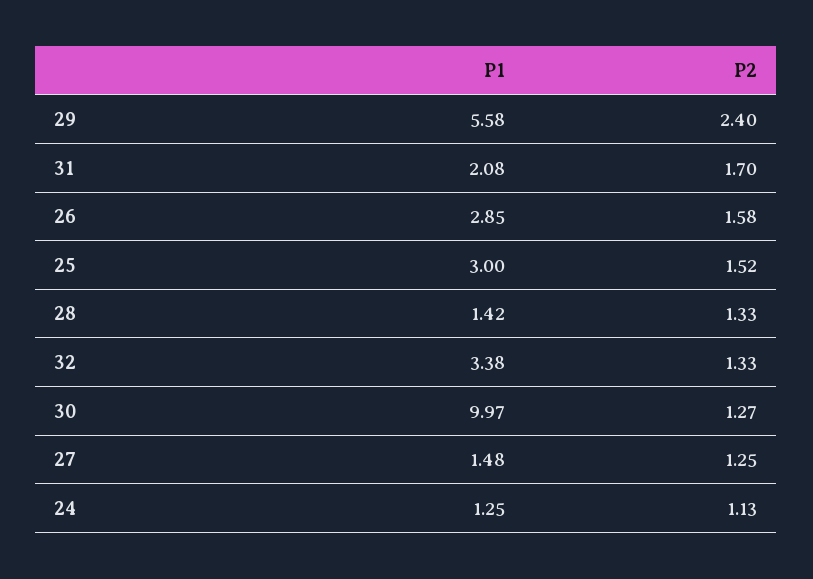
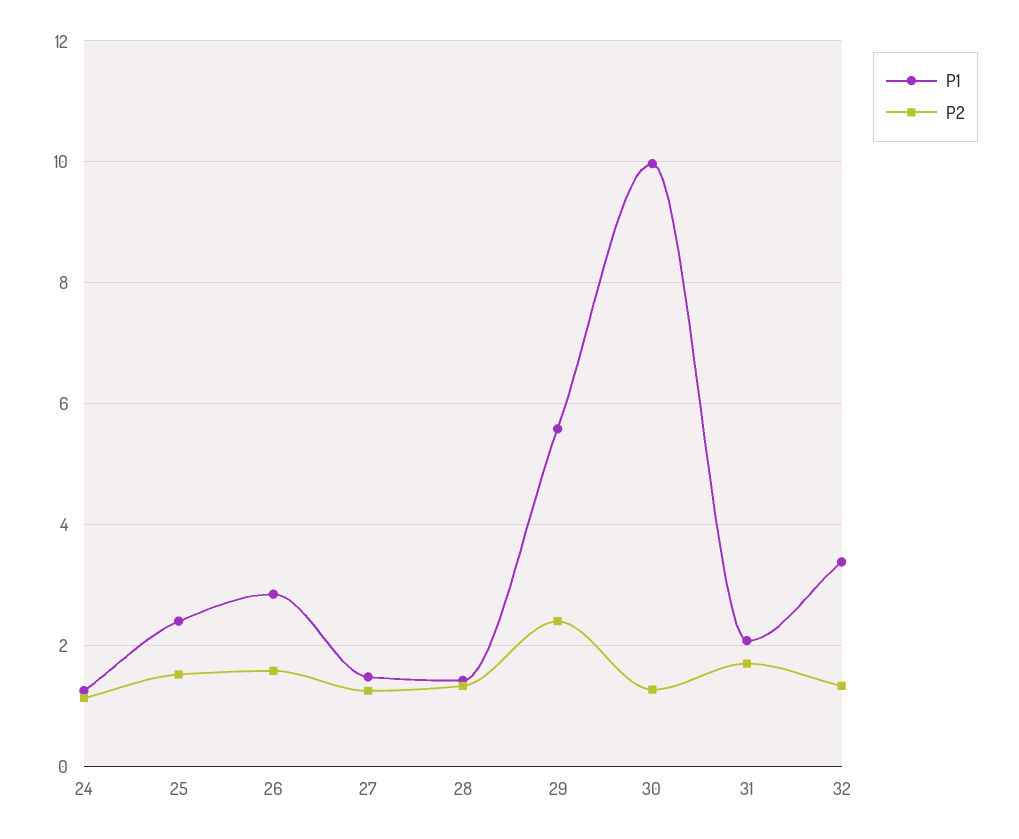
P1, 25: 3 -> 2.4

